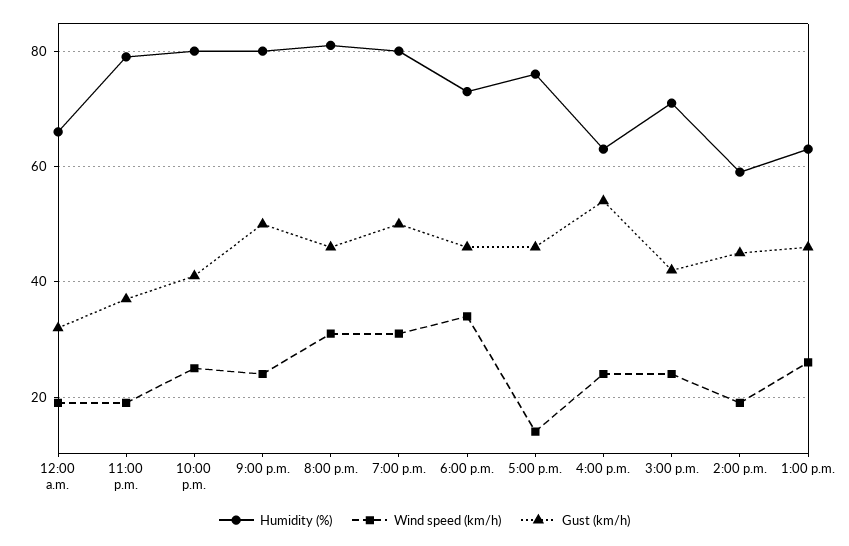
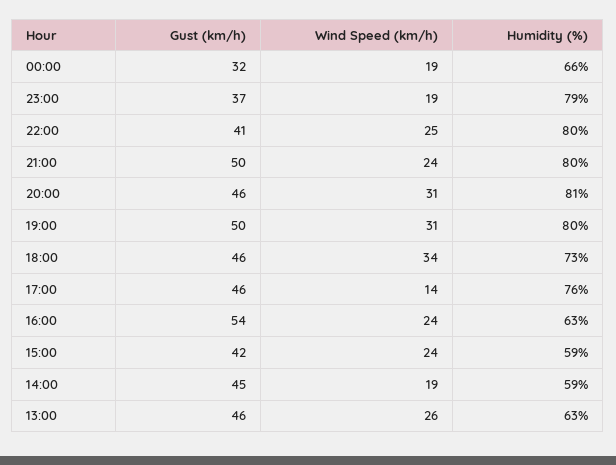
Humidity (%), 3:00 p.m.: 70 -> 59

